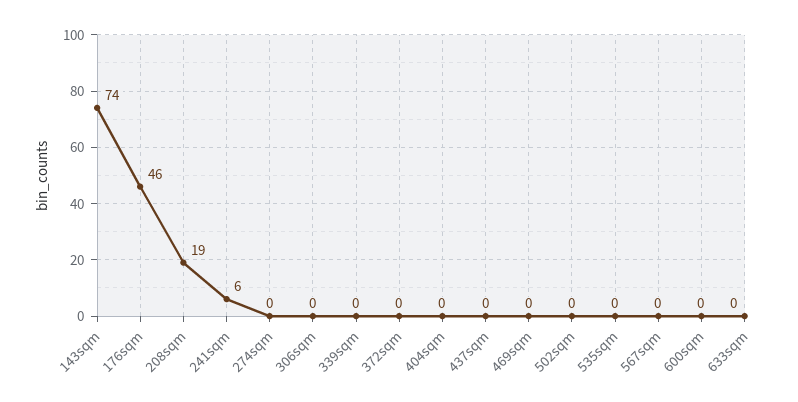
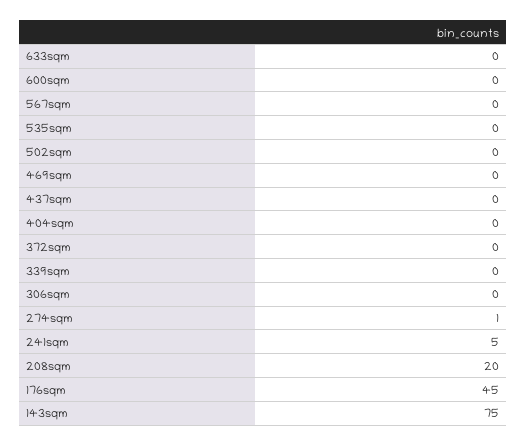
143sqm: 74 -> 75
176sqm: 46 -> 45
208sqm: 19 -> 20
241sqm: 6 -> 5
274sqm: 0 -> 1

